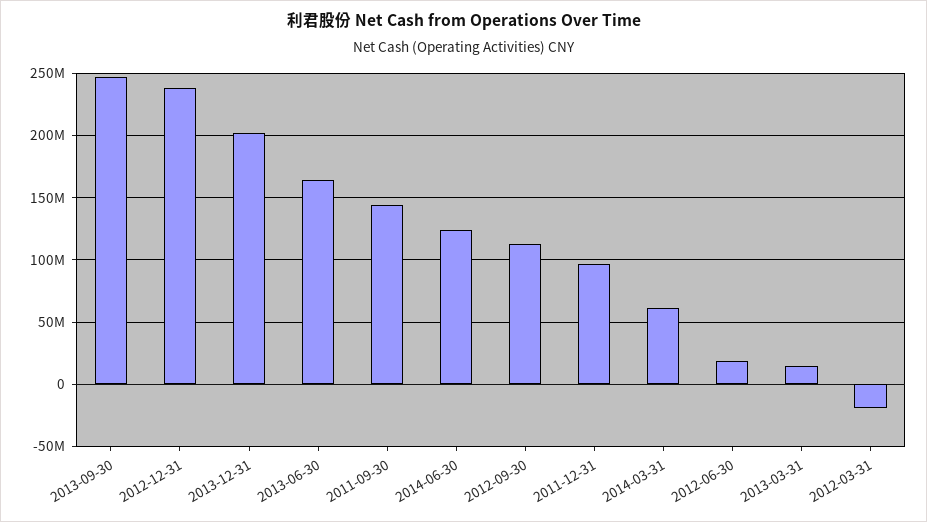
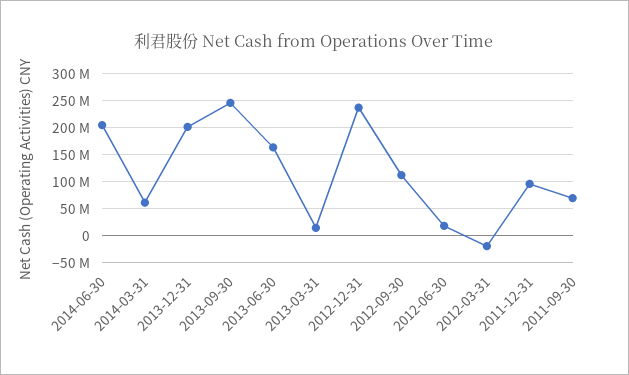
2011-09-30: 145000000 -> 75000000
2014-06-30: 125000000 -> 200000000

